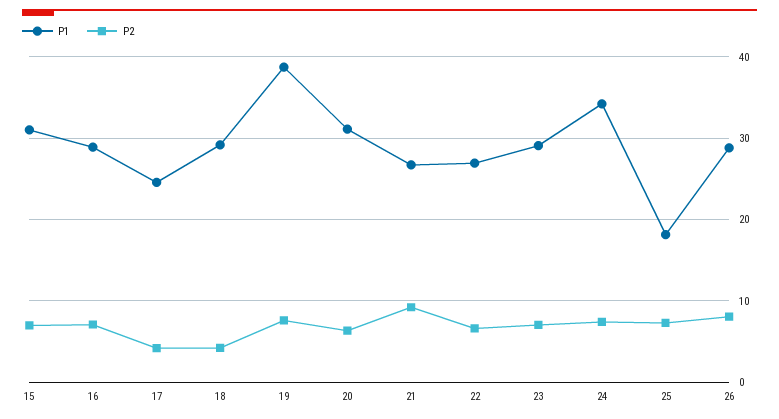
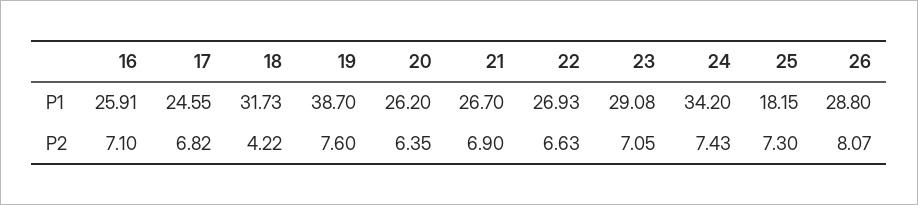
P1, 15: 31 -> none
P2, 15: 7 -> none
P1, 16: 29 -> 25.91
P2, 17: 4 -> 6.82
P1, 18: 29 -> 31.73
P1, 20: 31 -> 26.2
P2, 21: 9 -> 6.9

